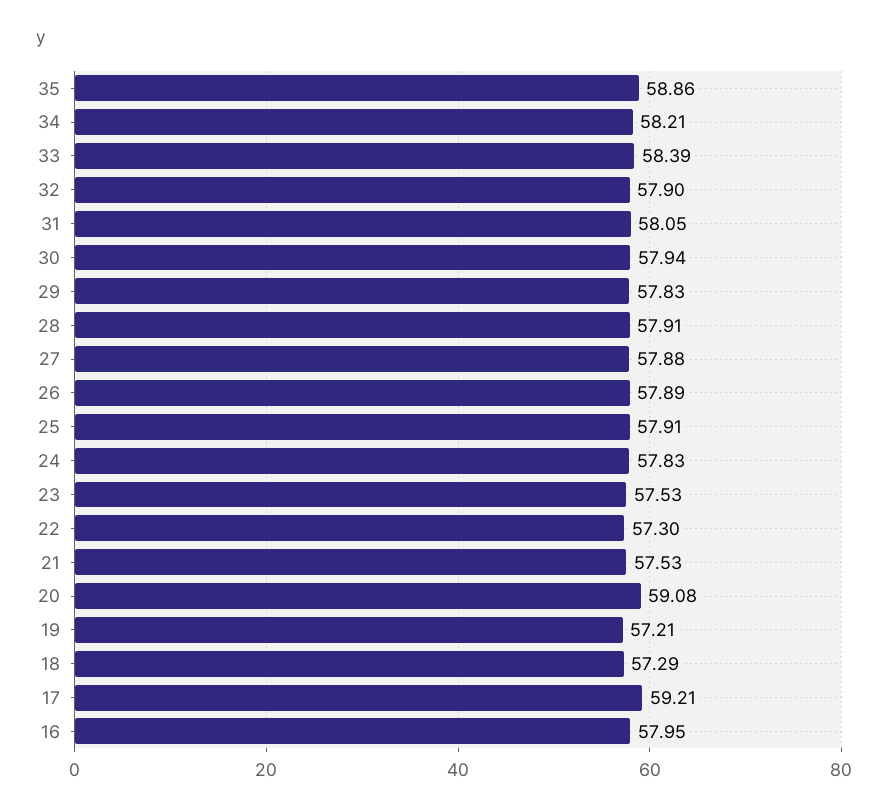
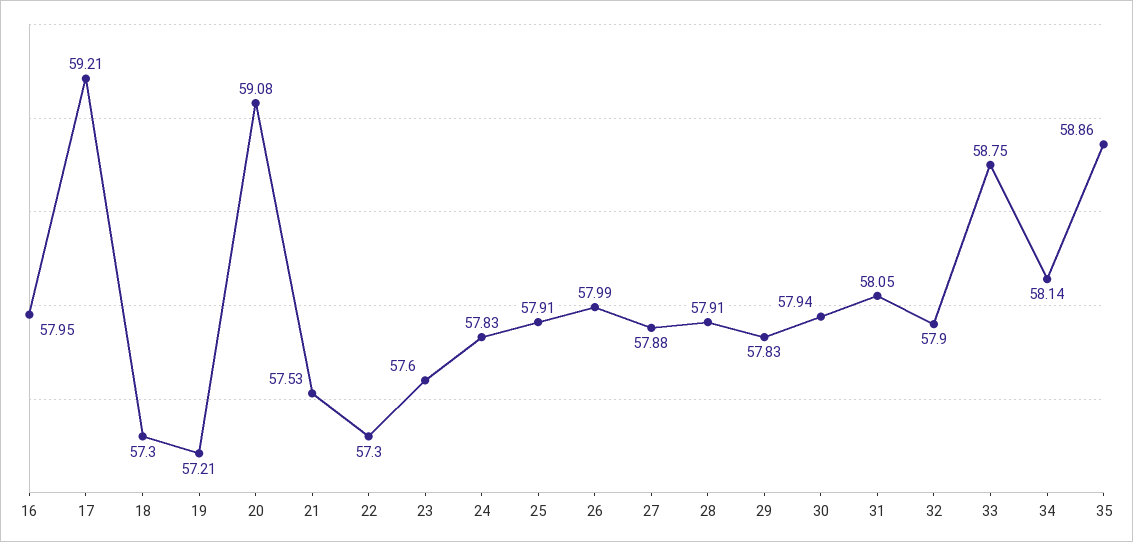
34: 58.21 -> 58.14
33: 58.39 -> 58.75
26: 57.89 -> 57.99
23: 57.53 -> 57.6
18: 57.29 -> 57.3

